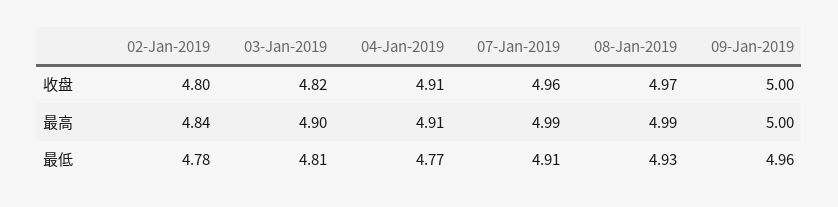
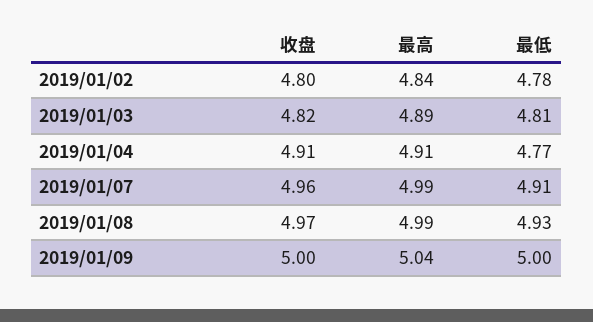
03-Jan-2019, 最高: 4.9 -> 4.89
09-Jan-2019, 最高: 5 -> 5.04
09-Jan-2019, 最低: 4.96 -> 5

